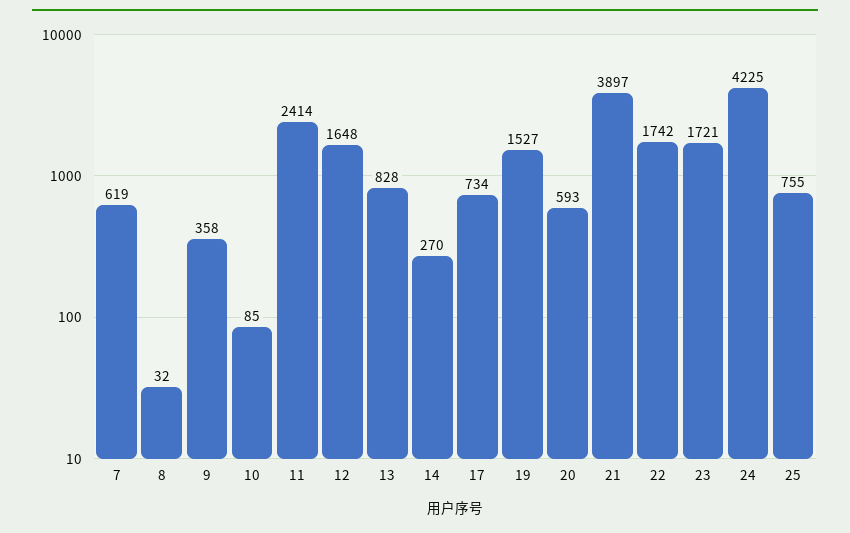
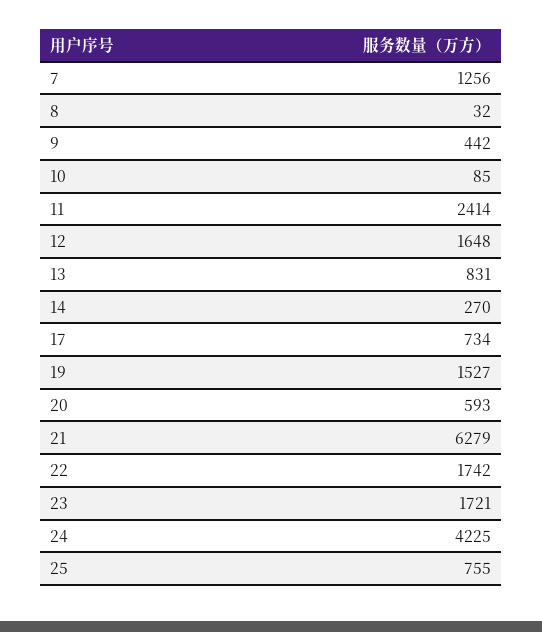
7: 619 -> 1256
9: 358 -> 442
13: 828 -> 831
21: 3897 -> 6279

